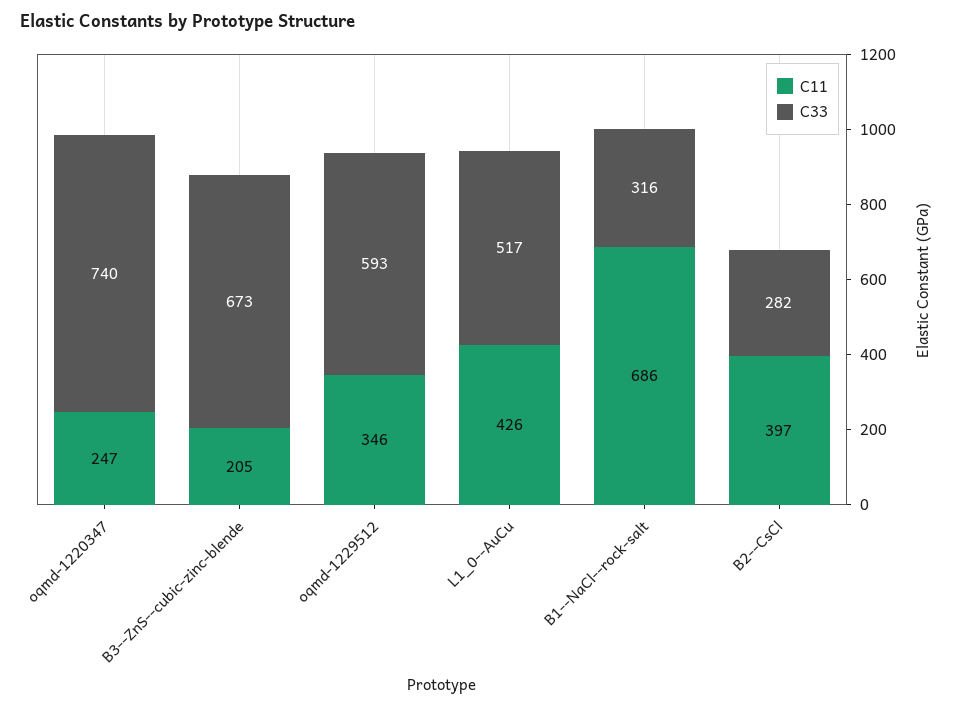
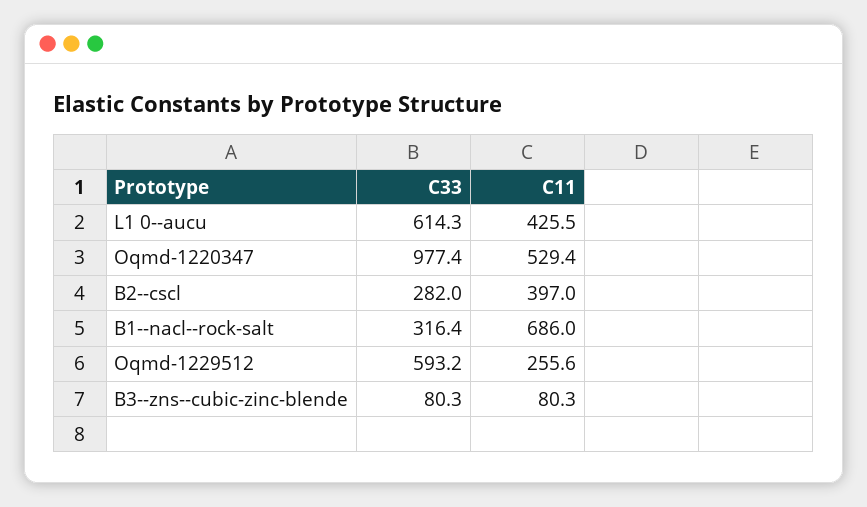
C11, oqmd-1220347: 247 -> 529.4
C33, oqmd-1220347: 740 -> 977.4
C11, B3--ZnS--cubic-zinc-blende: 205 -> 80.3
C33, B3--ZnS--cubic-zinc-blende: 673 -> 80.3
C11, oqmd-1229512: 346 -> 255.6
C33, L1_0--AuCu: 517 -> 614.3

